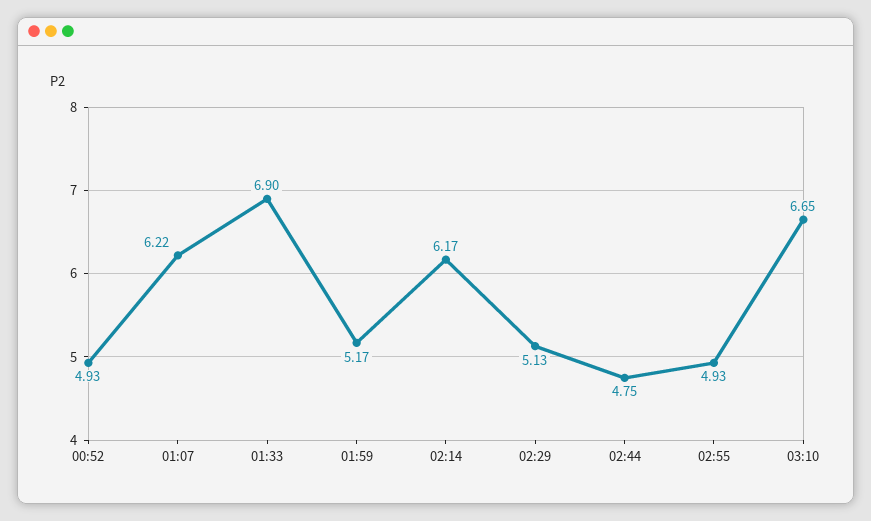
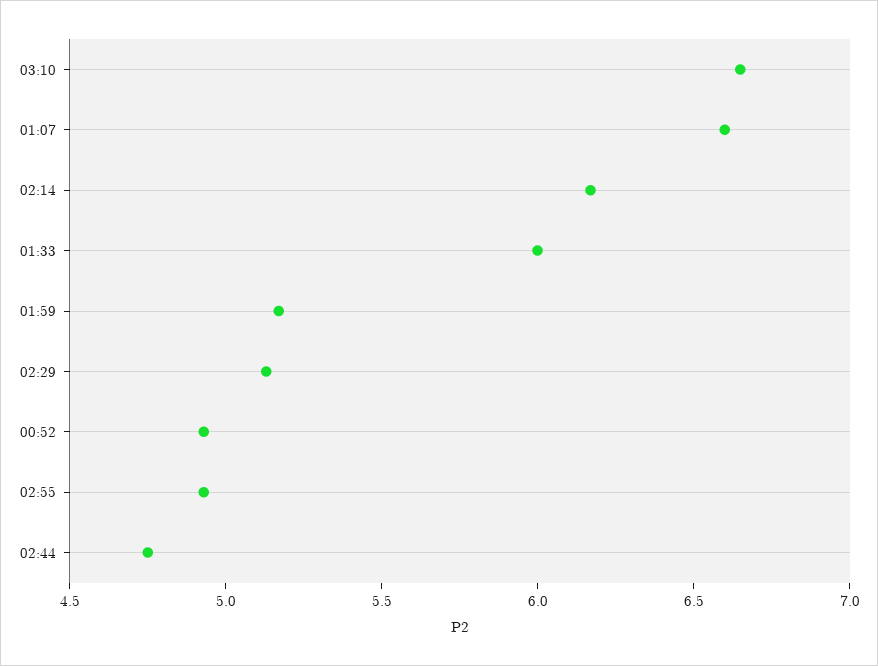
01:07: 6.22 -> 6.6
01:33: 6.9 -> 6

